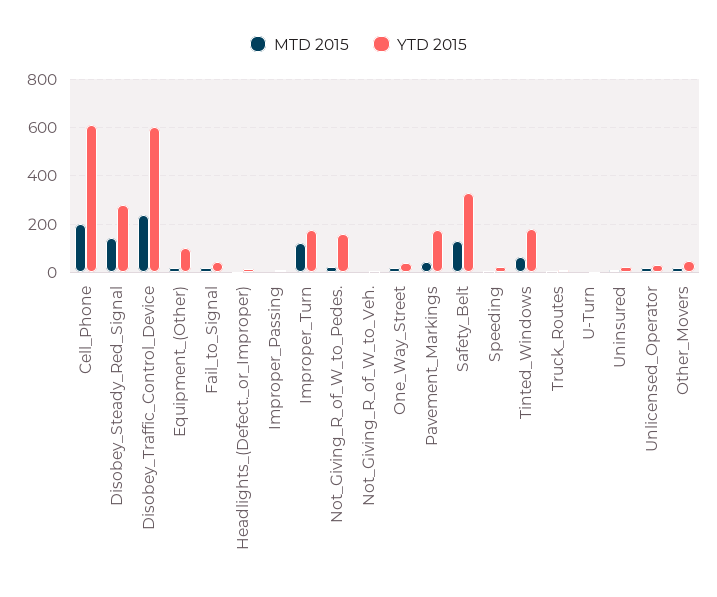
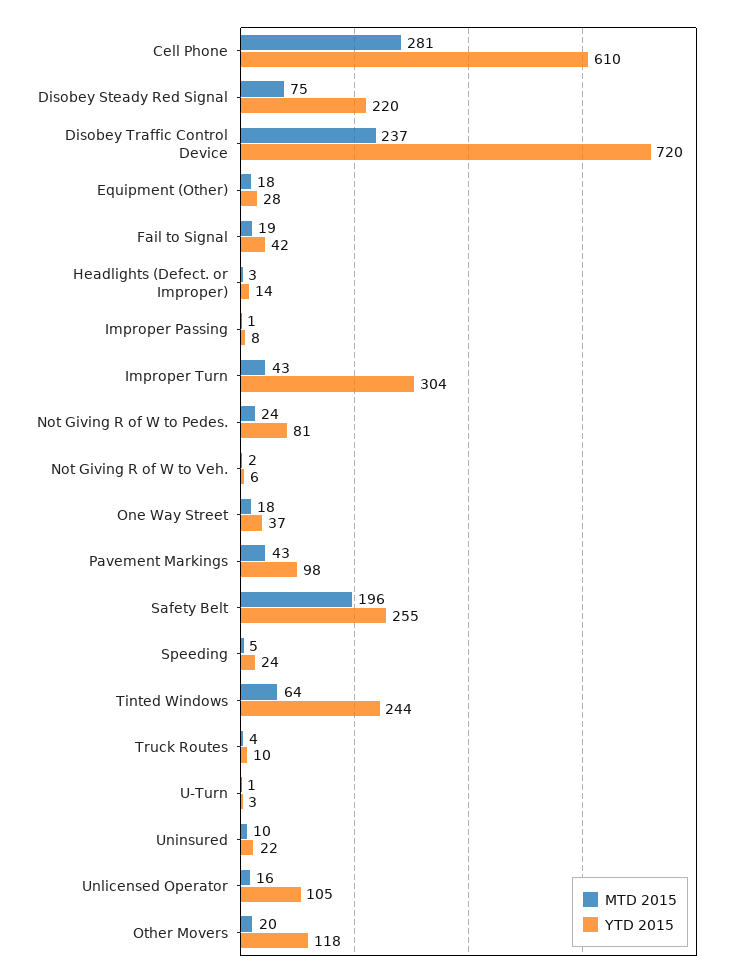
MTD 2015, Cell_Phone: 200 -> 281
MTD 2015, Disobey_Steady_Red_Signal: 150 -> 75
YTD 2015, Disobey_Steady_Red_Signal: 275 -> 220
YTD 2015, Disobey_Traffic_Control_Device: 600 -> 720
YTD 2015, Equipment_(Other): 100 -> 28
MTD 2015, Improper_Turn: 125 -> 43
YTD 2015, Improper_Turn: 175 -> 304
YTD 2015, Not_Giving_R_of_W_to_Pedes.: 150 -> 81
YTD 2015, Pavement_Markings: 175 -> 98
MTD 2015, Safety_Belt: 125 -> 196
YTD 2015, Safety_Belt: 325 -> 255
YTD 2015, Tinted_Windows: 175 -> 244
YTD 2015, Unlicensed_Operator: 25 -> 105
YTD 2015, Other_Movers: 50 -> 118

